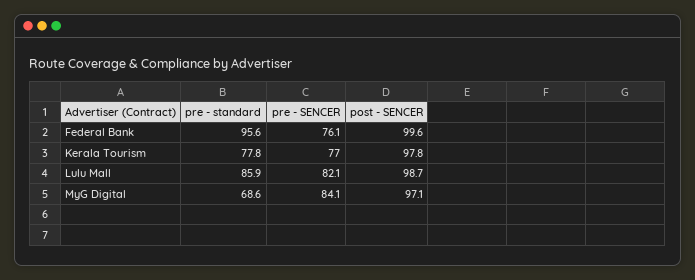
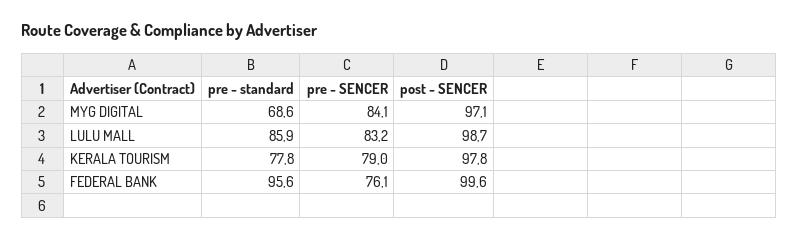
pre - SENCER, Kerala Tourism: 77 -> 79
pre - SENCER, Lulu Mall: 82.1 -> 83.2

